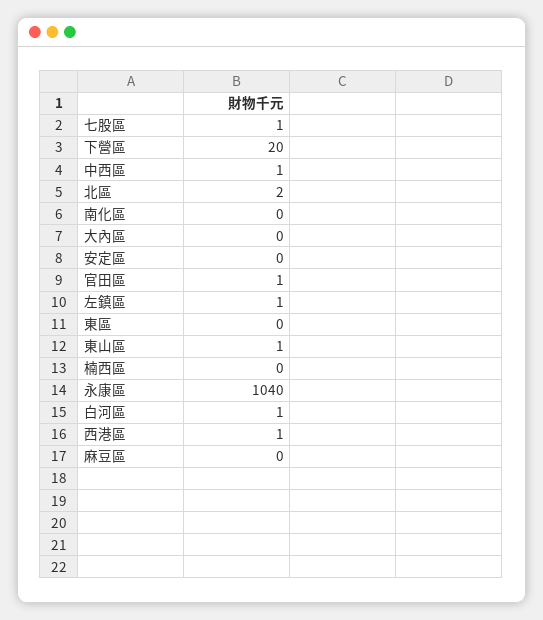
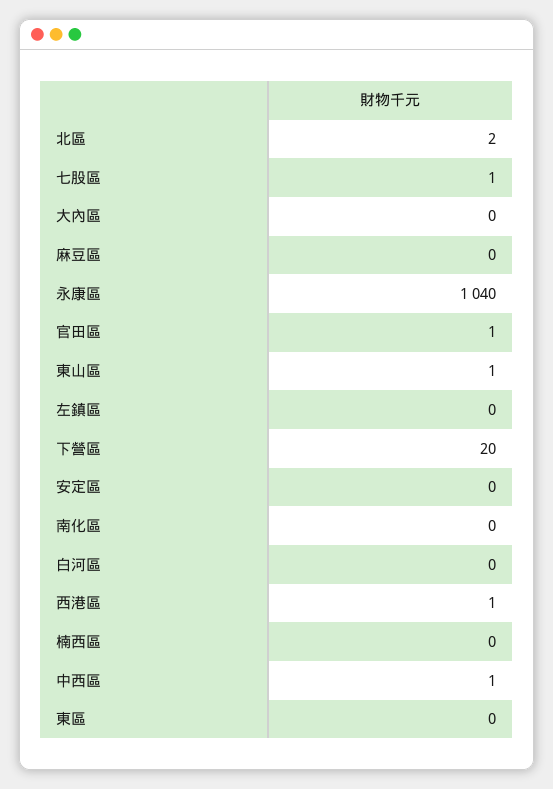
左鎮區: 1 -> 0
白河區: 1 -> 0

